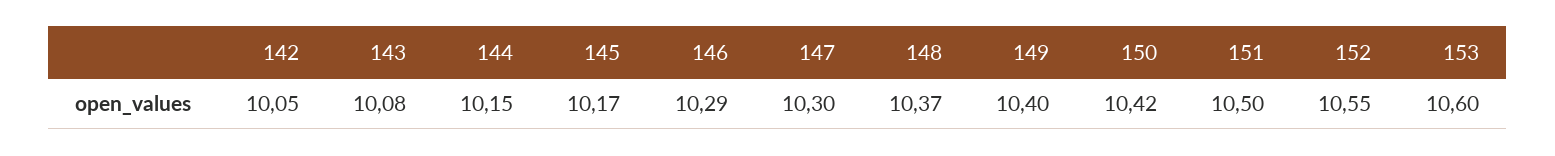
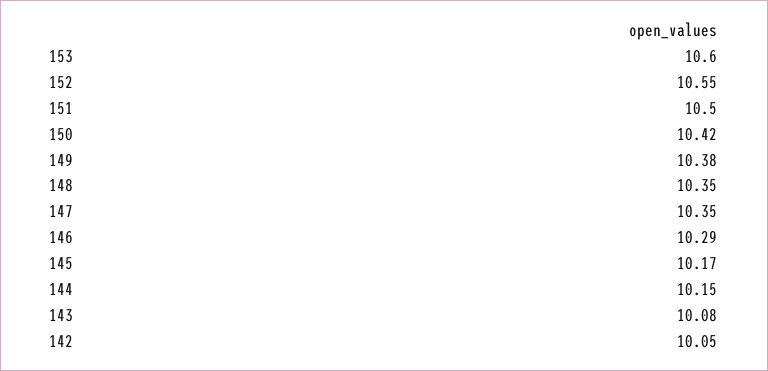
147: 10.3 -> 10.35
148: 10.37 -> 10.35
149: 10.4 -> 10.38

